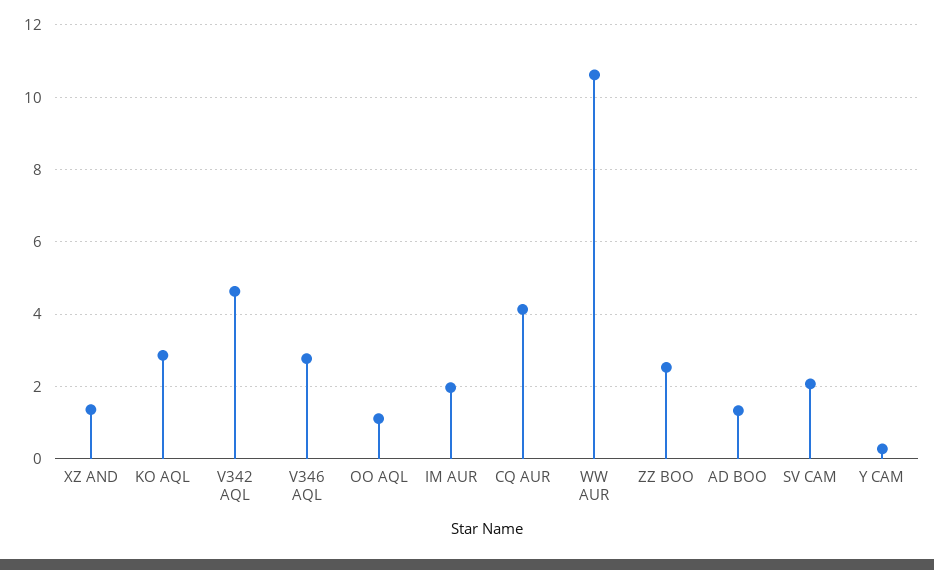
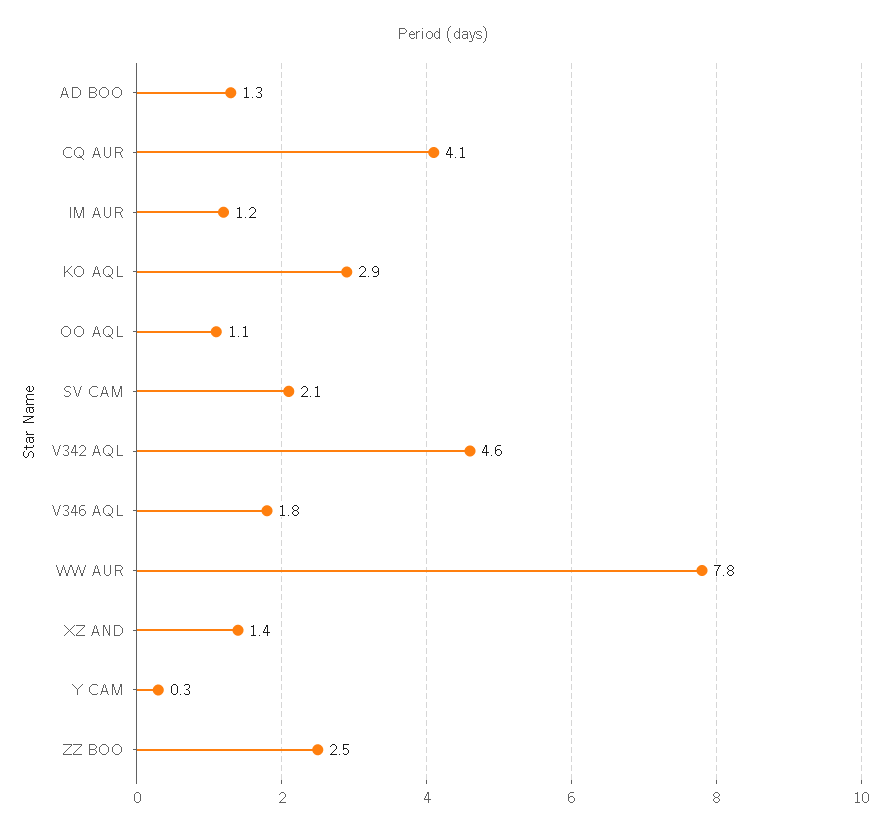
V346 AQL: 2.8 -> 1.8
IM AUR: 2 -> 1.2
WW AUR: 10.6 -> 7.8

